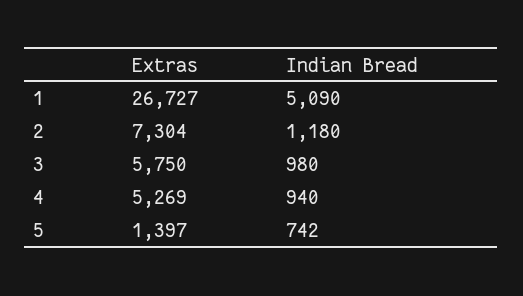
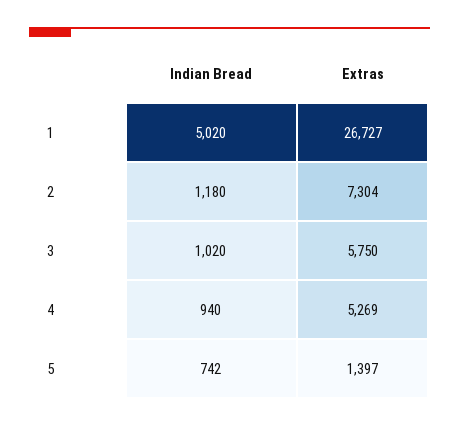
Indian Bread, 1: 5090 -> 5020
Indian Bread, 3: 980 -> 1020

